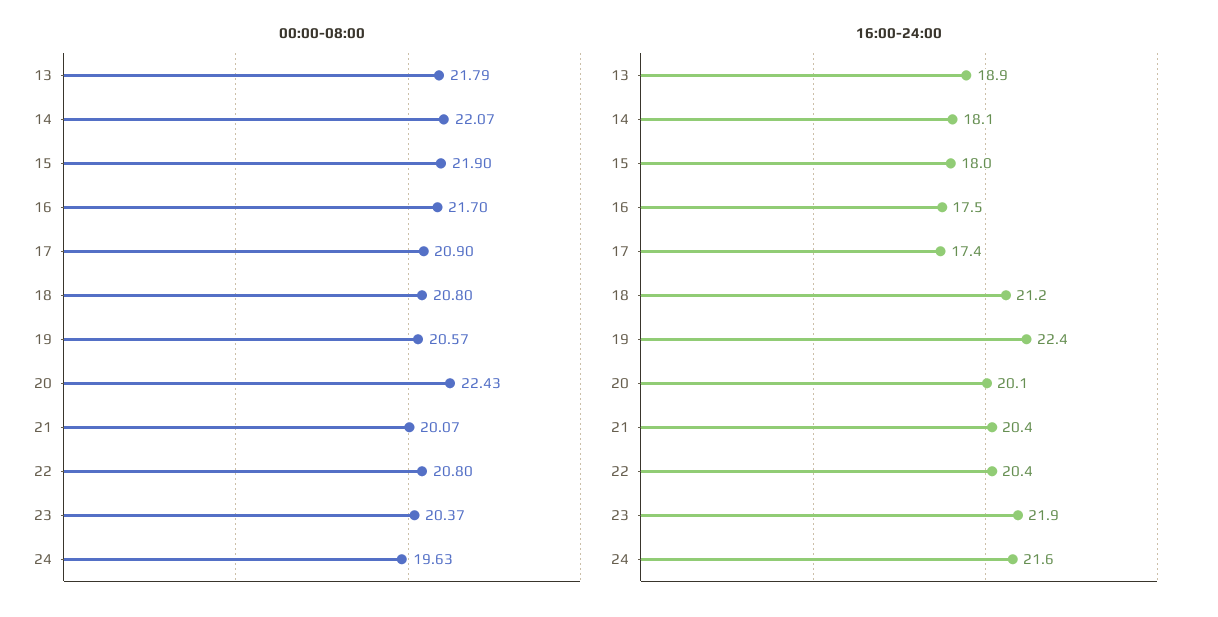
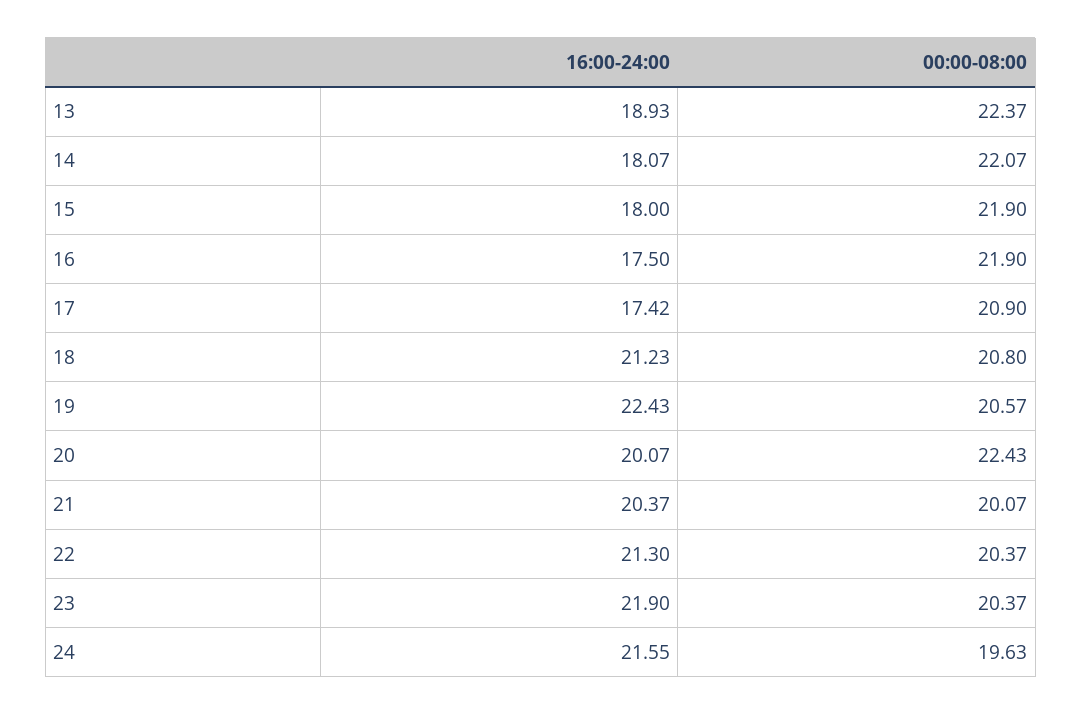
00:00-08:00, 13: 21.79 -> 22.37
00:00-08:00, 16: 21.7 -> 21.9
00:00-08:00, 22: 20.8 -> 20.37
16:00-24:00, 22: 20.4 -> 21.3

